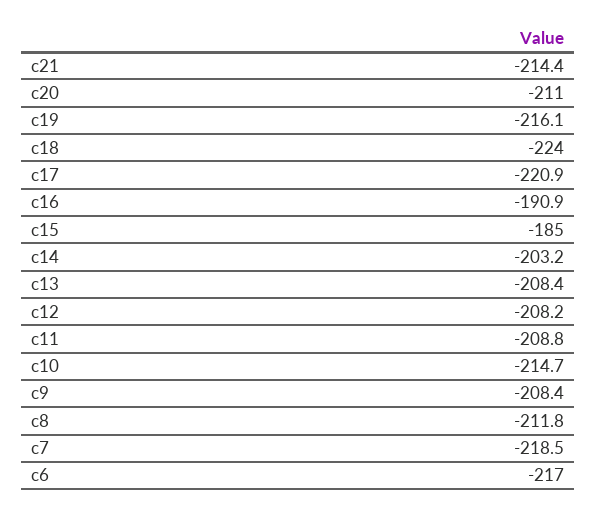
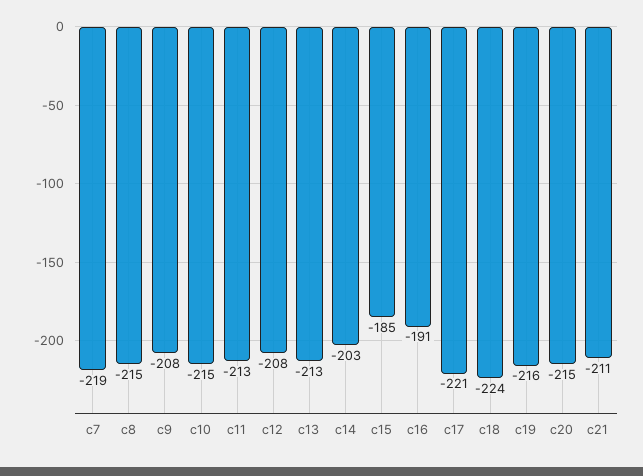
c21: -214.4 -> -211
c20: -211 -> -215
c13: -208.4 -> -213
c11: -208.8 -> -213
c8: -211.8 -> -215
c6: -217 -> none

